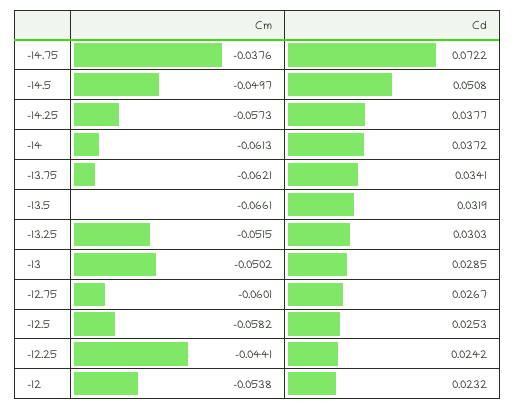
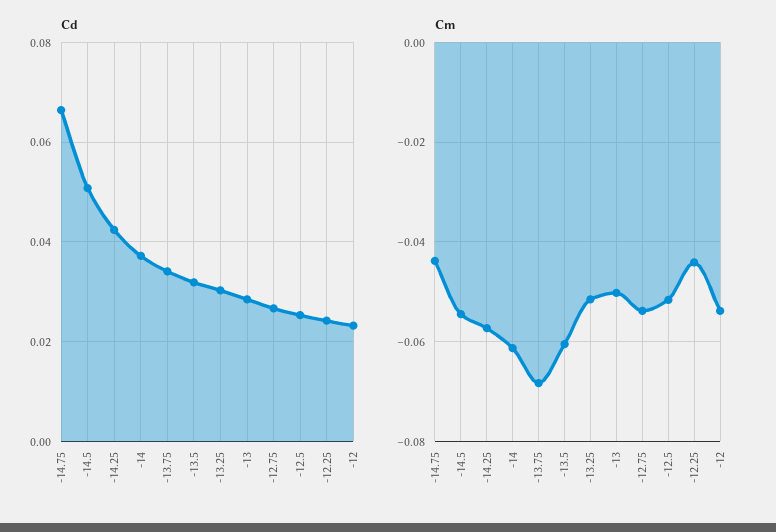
Cm, -14.75: -0.0376 -> -0.044
Cd, -14.75: 0.0722 -> 0.066
Cm, -14.5: -0.0497 -> -0.054
Cd, -14.25: 0.0377 -> 0.042
Cm, -13.75: -0.0621 -> -0.068
Cm, -13.5: -0.0661 -> -0.06
Cm, -12.75: -0.0601 -> -0.054
Cm, -12.5: -0.0582 -> -0.052

